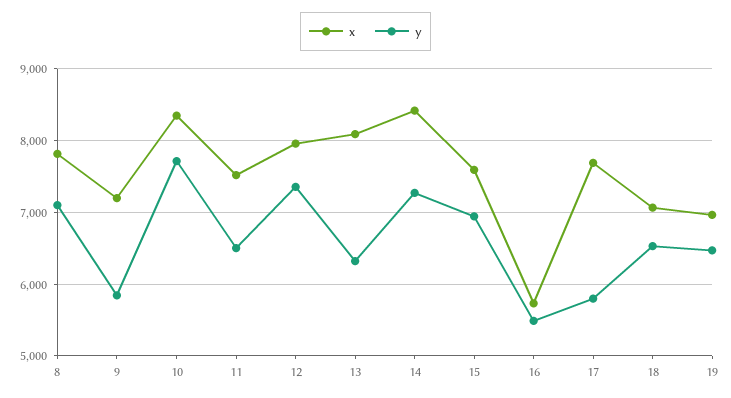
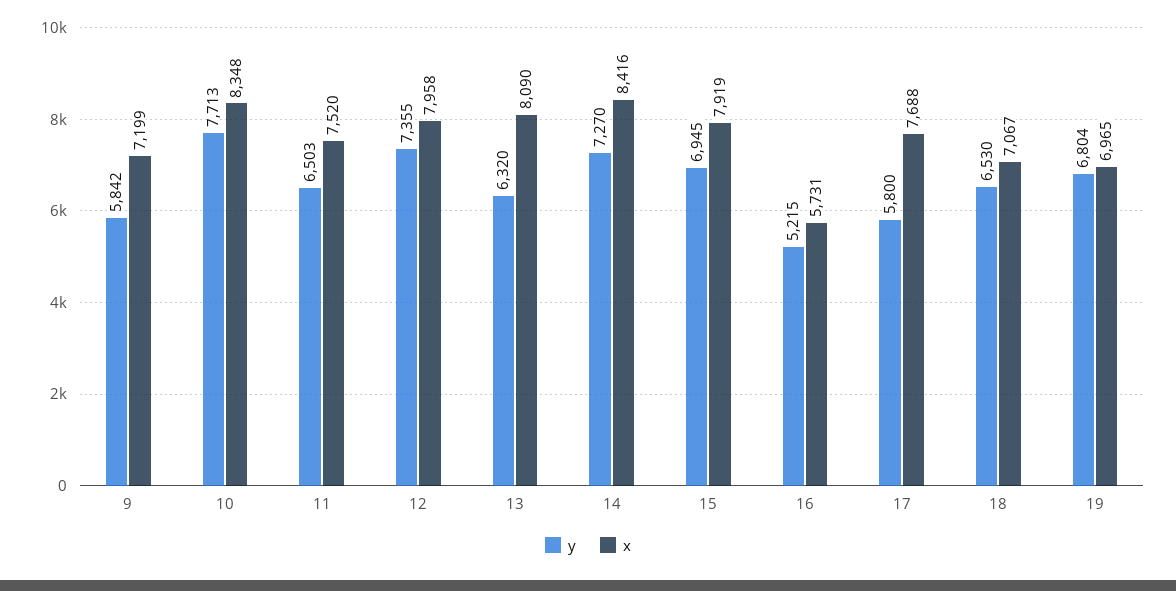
x, 8: 7800 -> none
y, 8: 7100 -> none
x, 15: 7600 -> 7919
y, 16: 5500 -> 5215
y, 19: 6500 -> 6804

